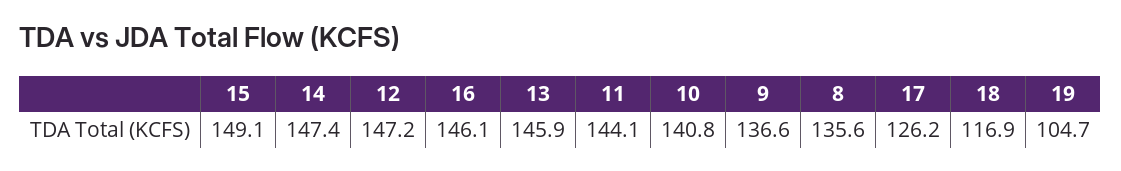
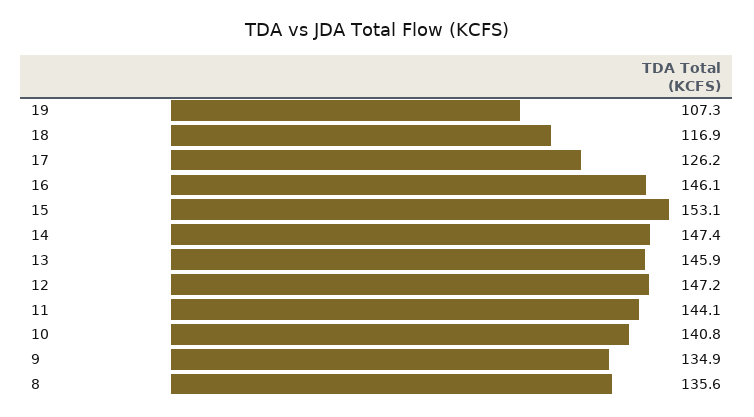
15: 149.1 -> 153.1
9: 136.6 -> 134.9
19: 104.7 -> 107.3

